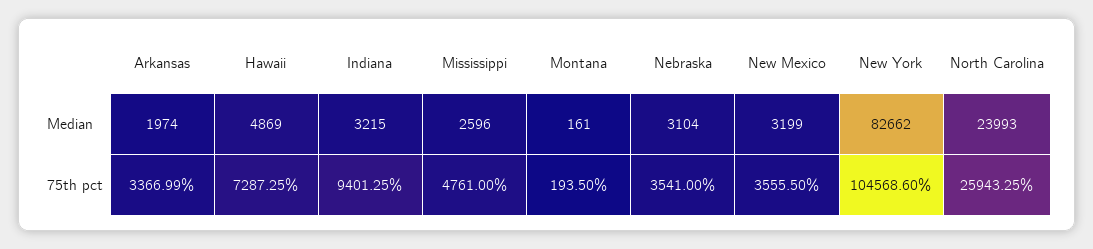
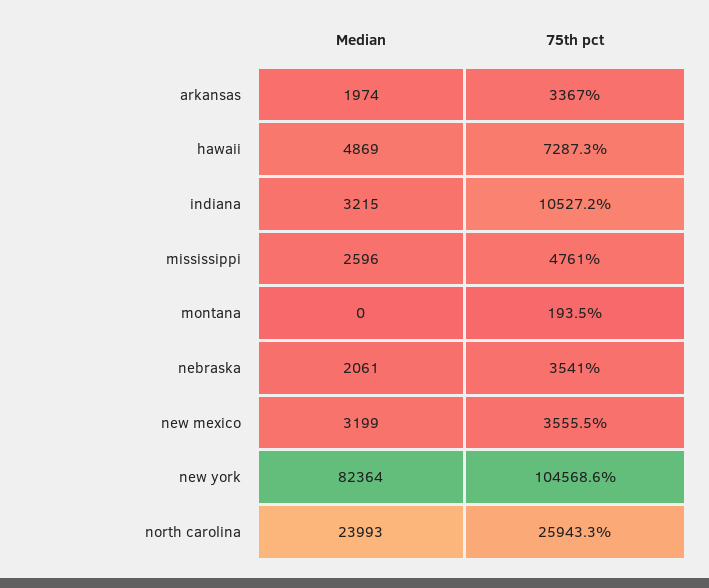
Montana, Median: 161 -> 0
Nebraska, Median: 3104 -> 2061
New York, Median: 82662 -> 82364
Indiana, 75th pct: 9401.25 -> 10527.2

